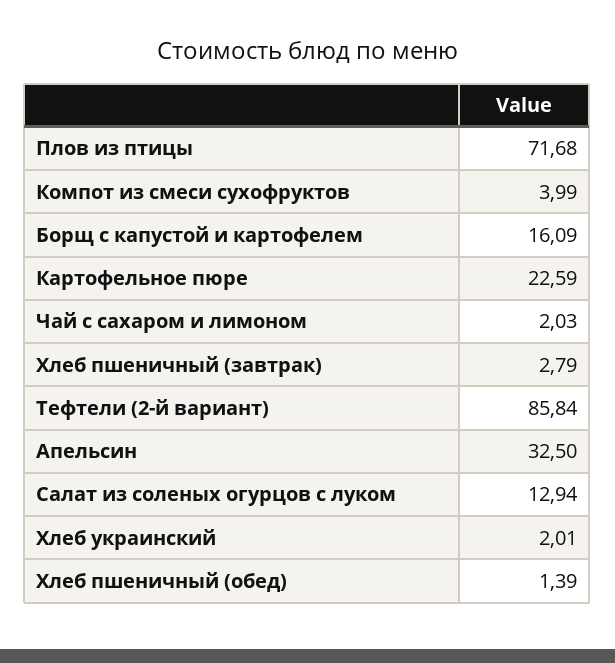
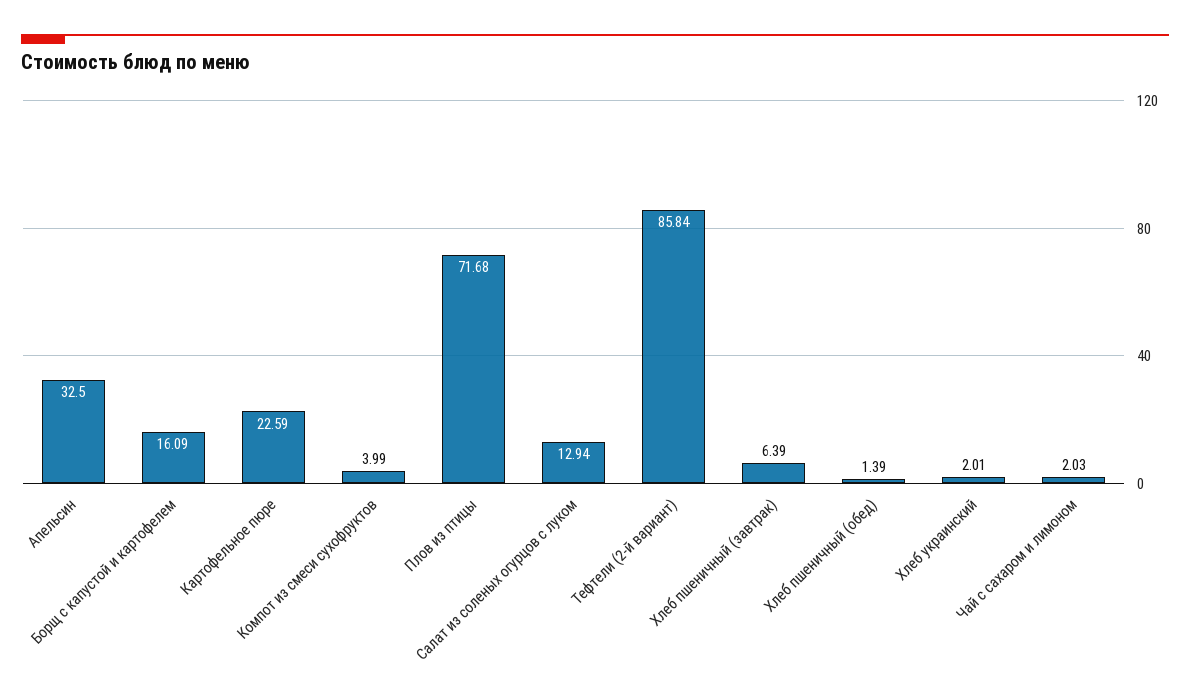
Хлеб пшеничный (завтрак): 2.79 -> 6.39

